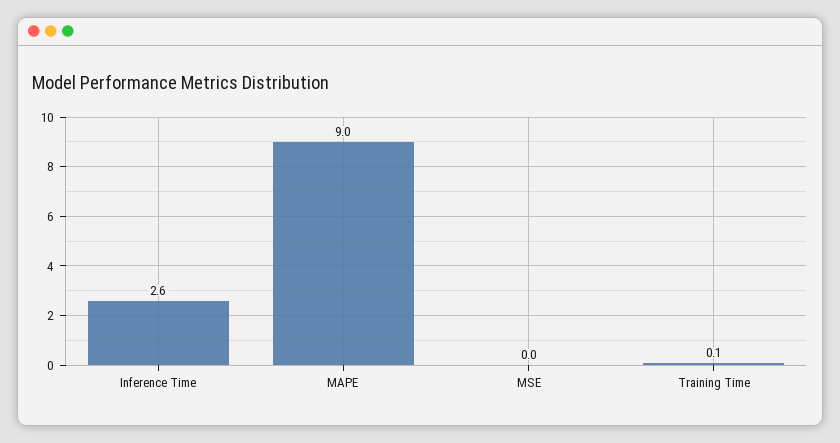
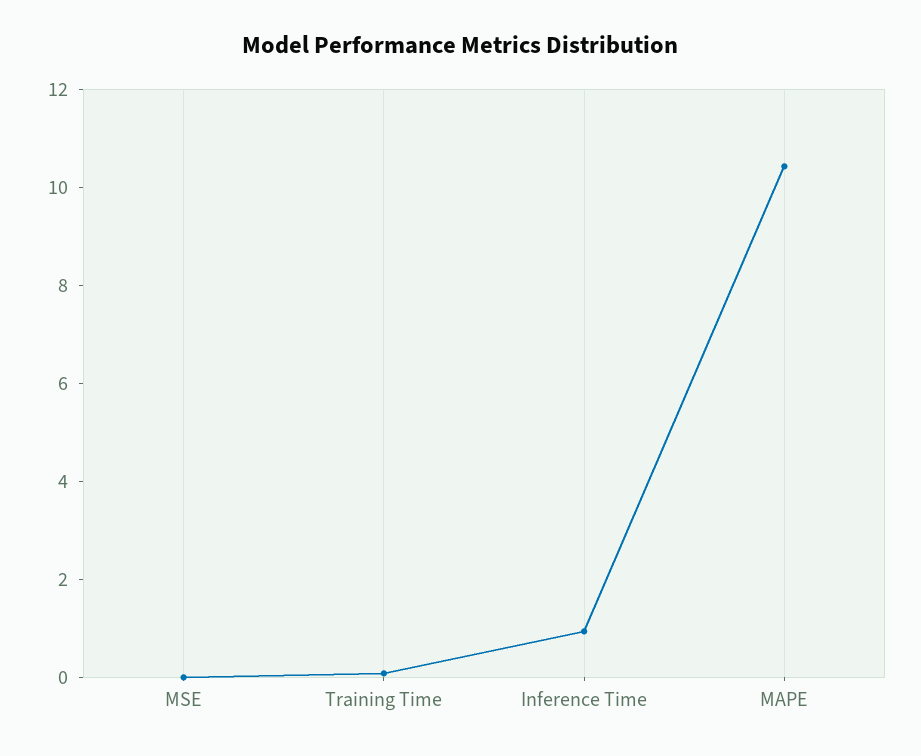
Inference Time: 2.6 -> 1
MAPE: 9 -> 10.5

